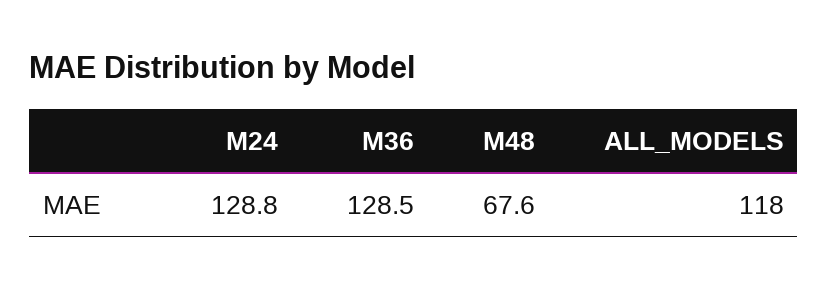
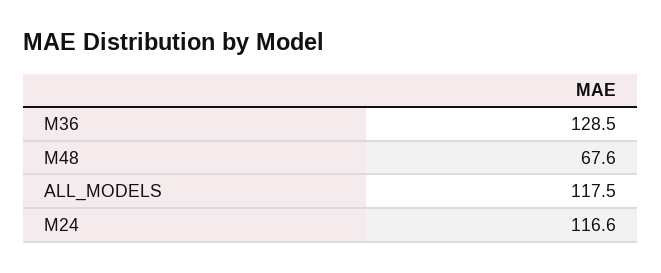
M24: 128.8 -> 116.6
ALL_MODELS: 118 -> 117.5

